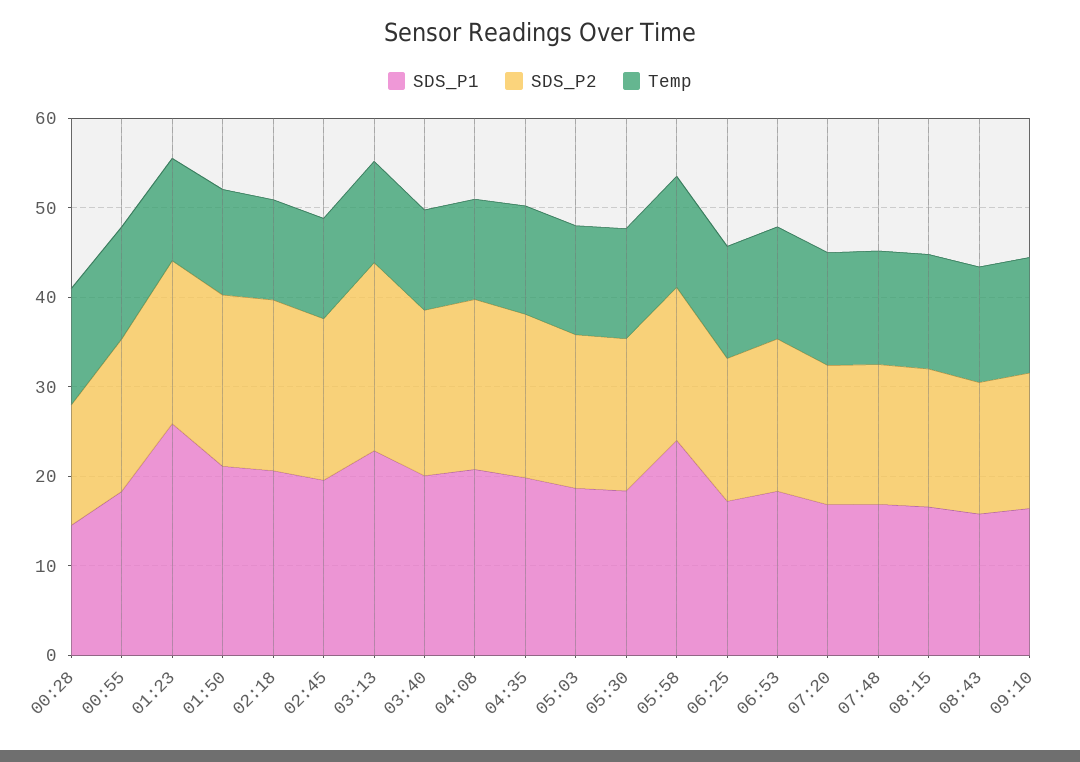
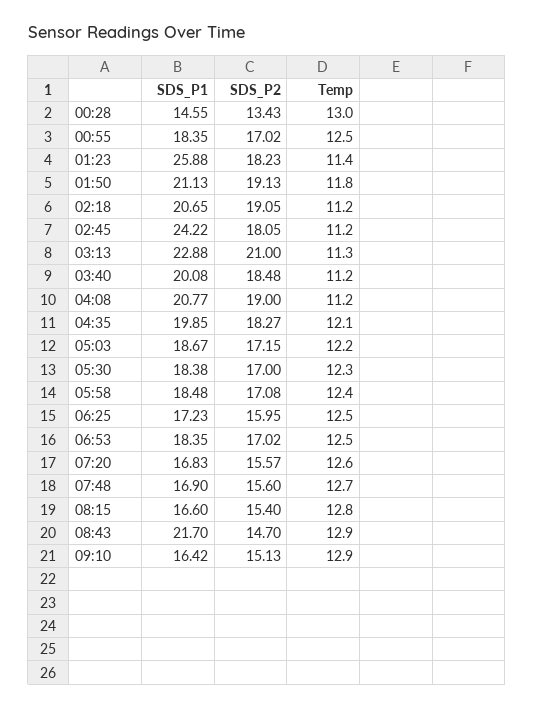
SDS_P1, 02:45: 20 -> 24.22
SDS_P1, 05:58: 24 -> 18.48
SDS_P1, 08:43: 16 -> 21.7

